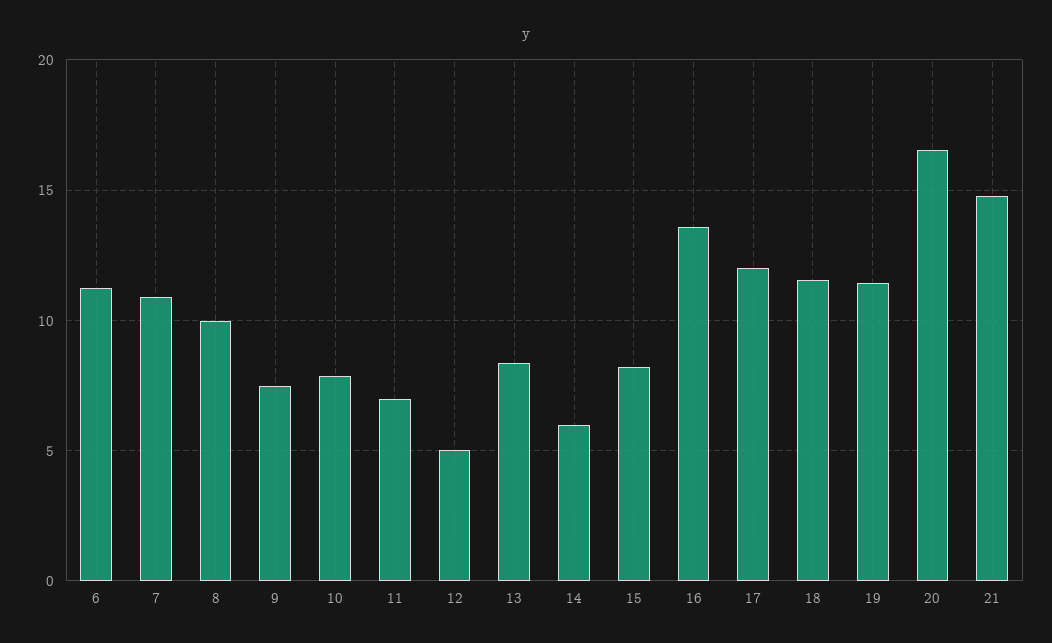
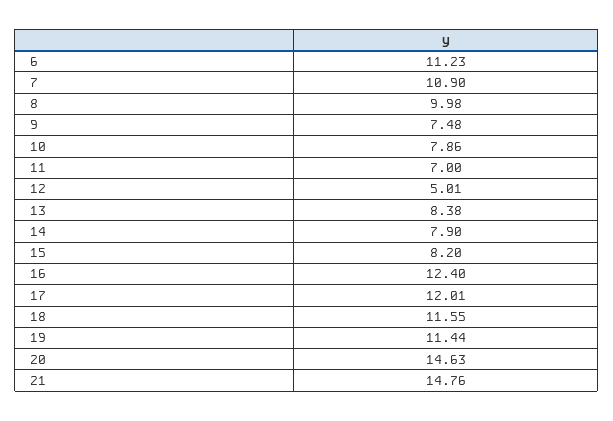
14: 6 -> 7.9
16: 13.5 -> 12.4
20: 16.5 -> 14.63

